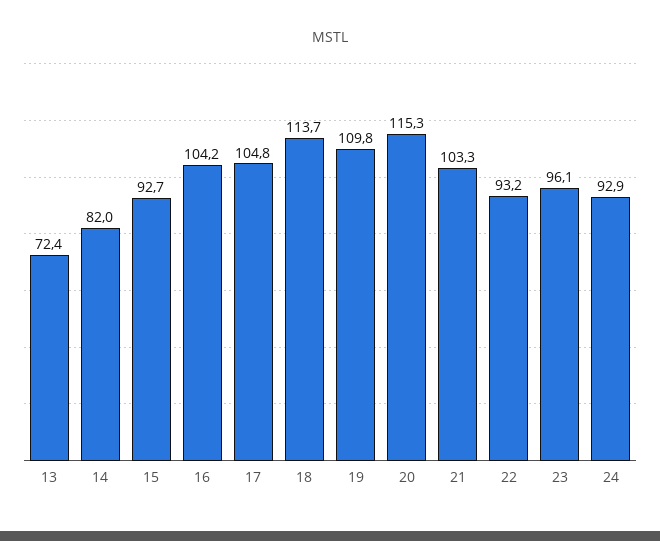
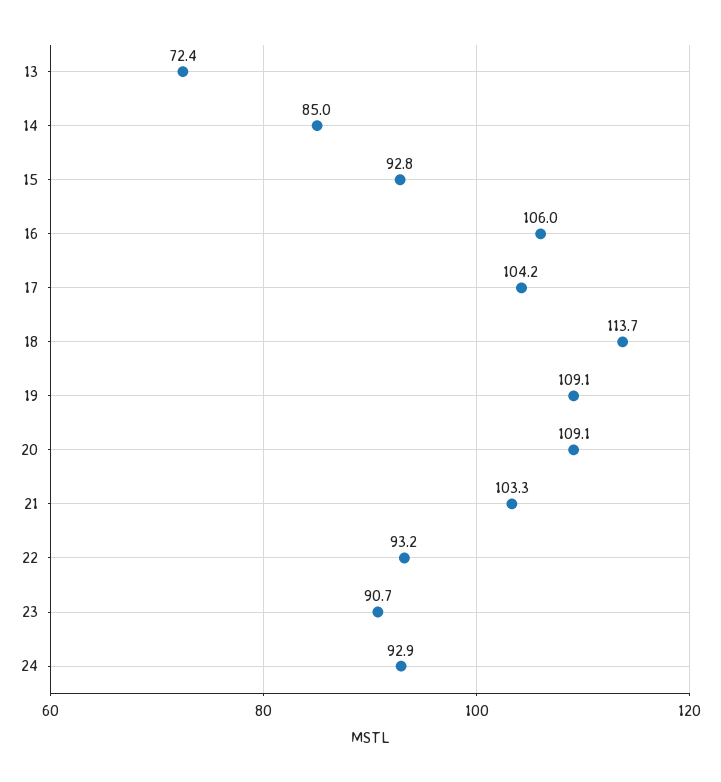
14: 82 -> 85
15: 92.7 -> 92.8
16: 104.2 -> 106
17: 104.8 -> 104.2
19: 109.8 -> 109.1
20: 115.3 -> 109.1
23: 96.1 -> 90.7

